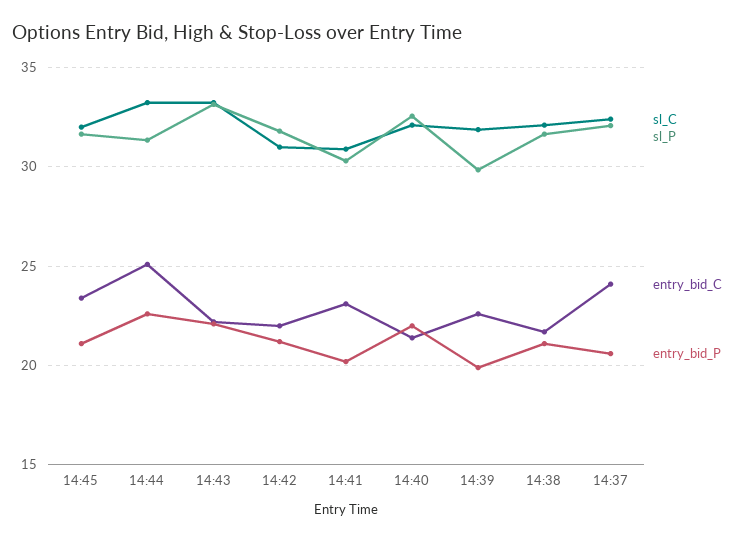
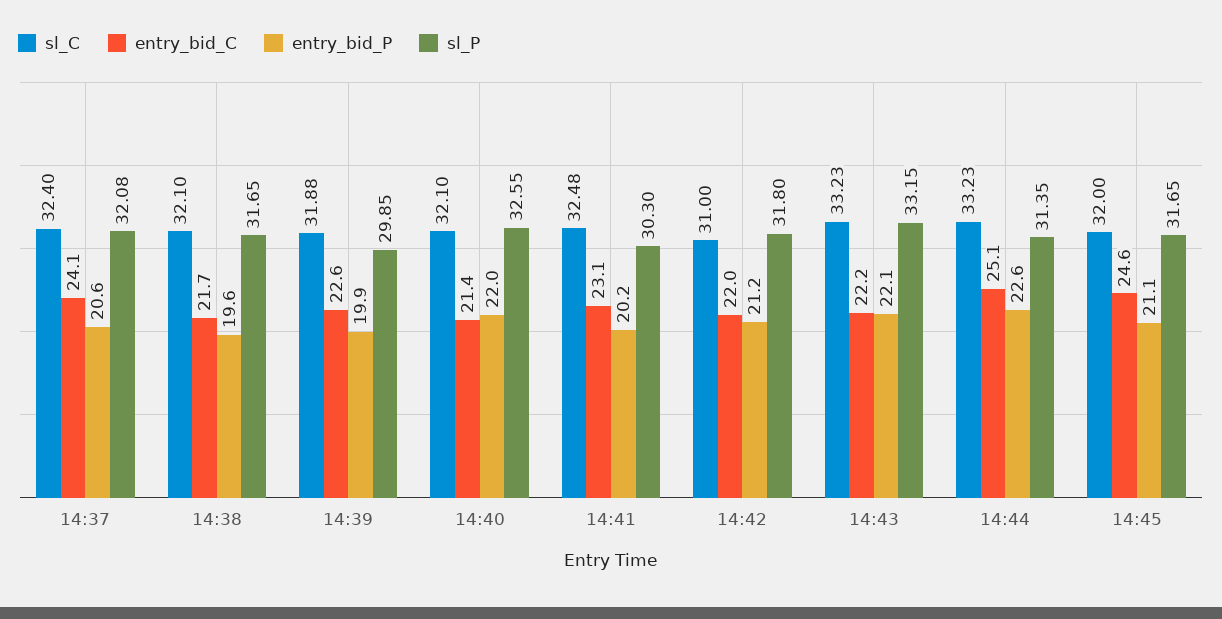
entry_bid_C, 14:45: 23.5 -> 24.6
sl_C, 14:41: 31 -> 32.48
entry_bid_P, 14:38: 21 -> 19.6

